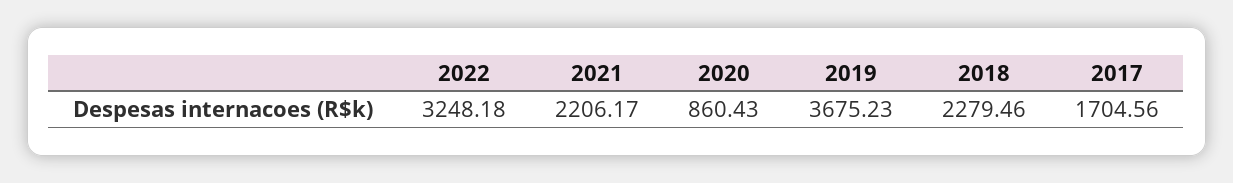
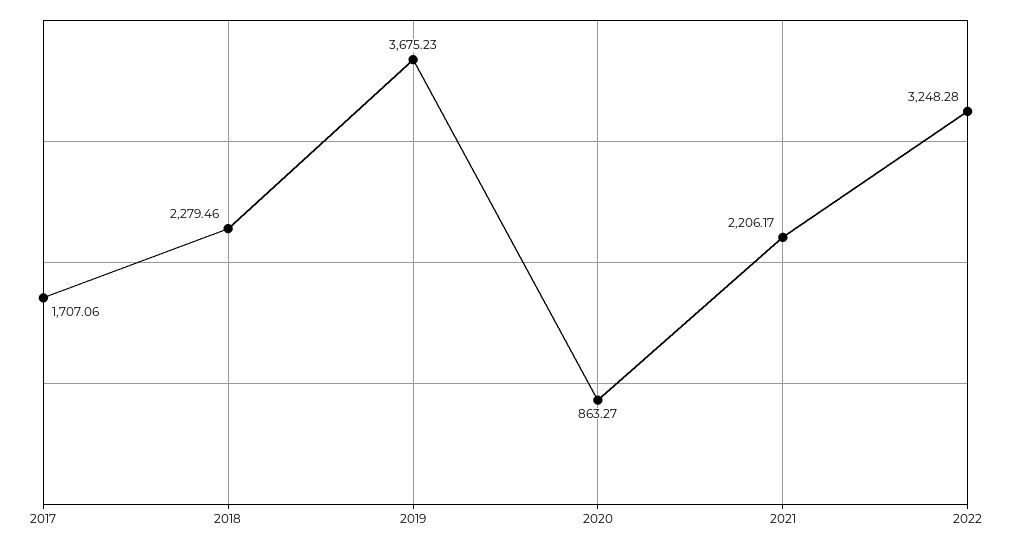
2022: 3248.18 -> 3248.28
2020: 860.43 -> 863.27
2017: 1704.56 -> 1707.06

